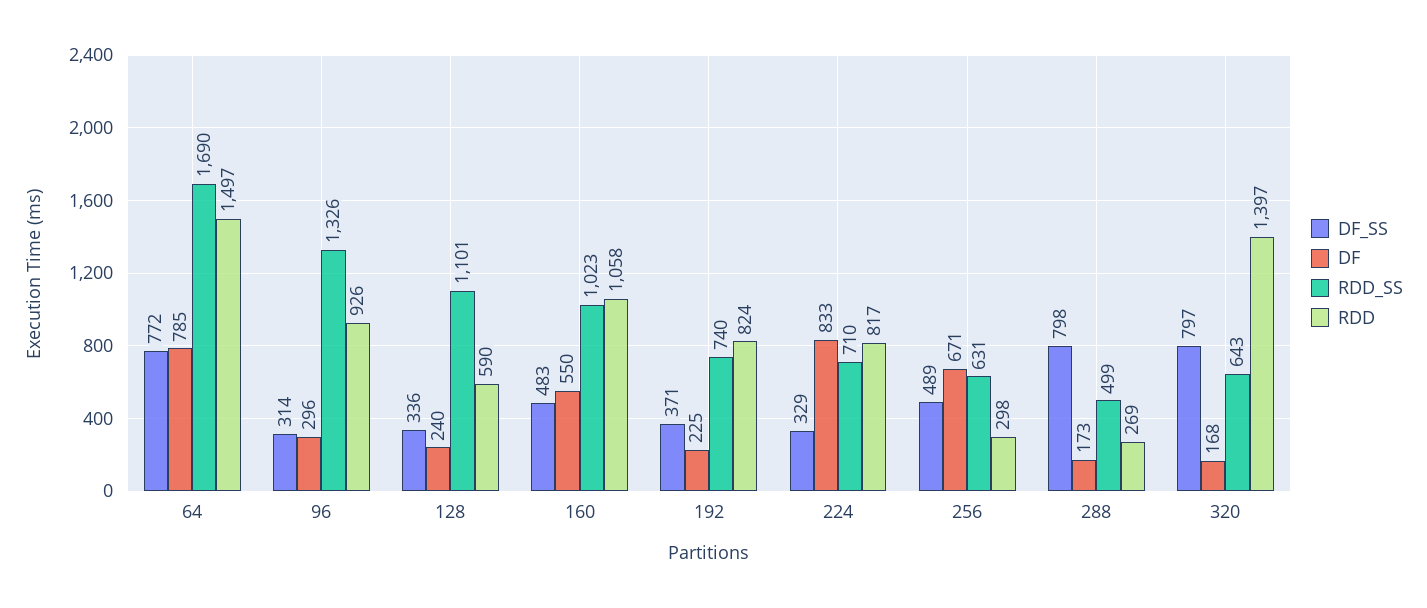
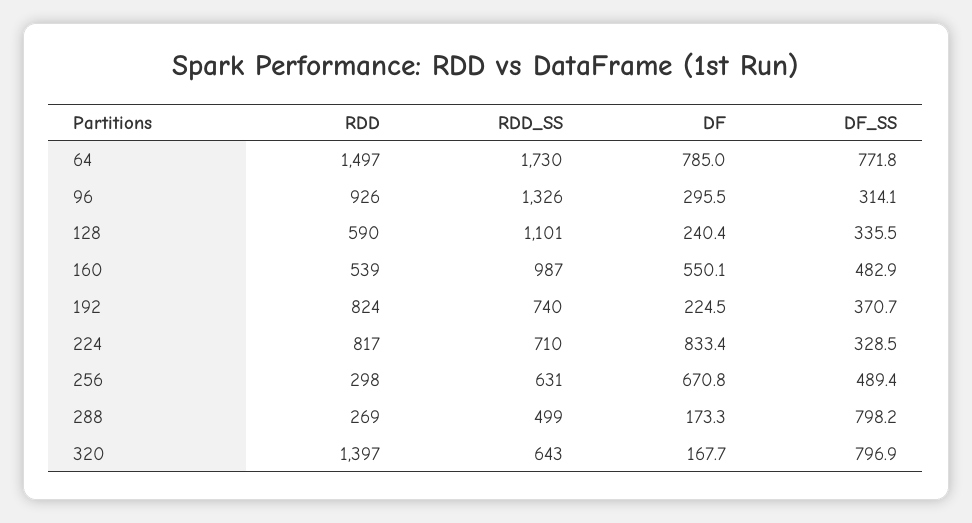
RDD_SS, 64: 1690 -> 1730
RDD_SS, 160: 1023 -> 987
RDD, 160: 1058 -> 539

